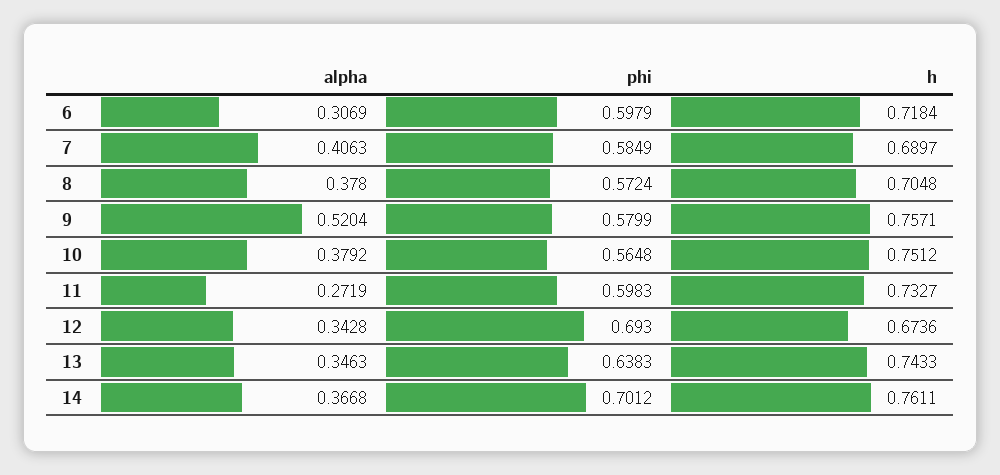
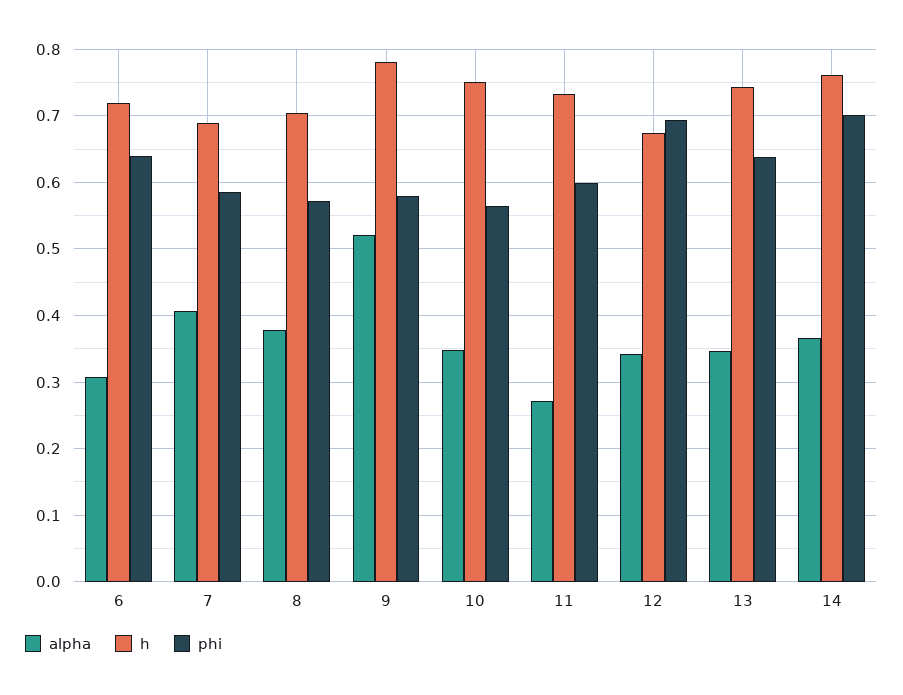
phi, 6: 0.5979 -> 0.64
h, 9: 0.7571 -> 0.78
alpha, 10: 0.3792 -> 0.35

